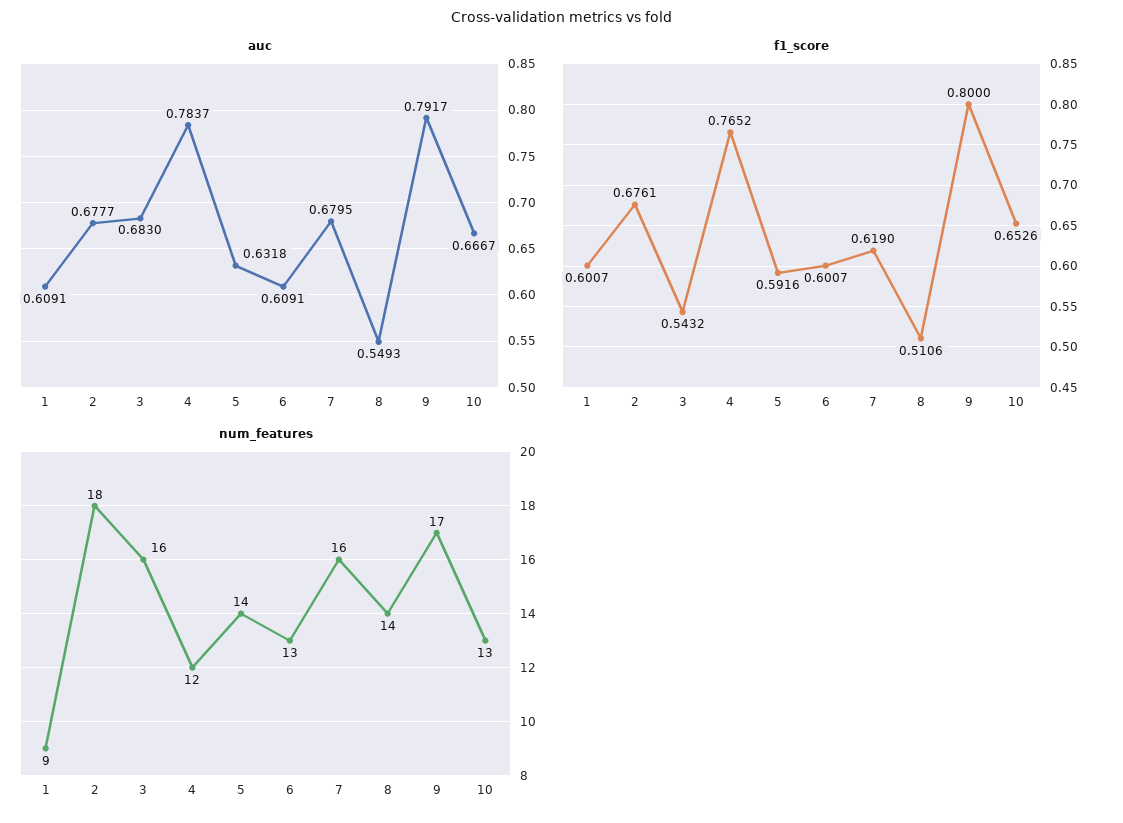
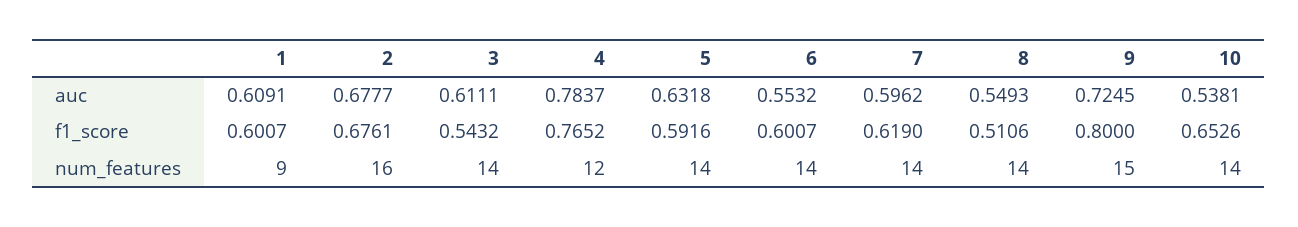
auc, 3: 0.683 -> 0.6111
auc, 6: 0.6091 -> 0.5532
auc, 7: 0.6795 -> 0.5962
auc, 9: 0.7917 -> 0.7245
auc, 10: 0.6667 -> 0.5381
num_features, 2: 18 -> 16
num_features, 3: 16 -> 14
num_features, 6: 13 -> 14
num_features, 7: 16 -> 14
num_features, 9: 17 -> 15
num_features, 10: 13 -> 14

